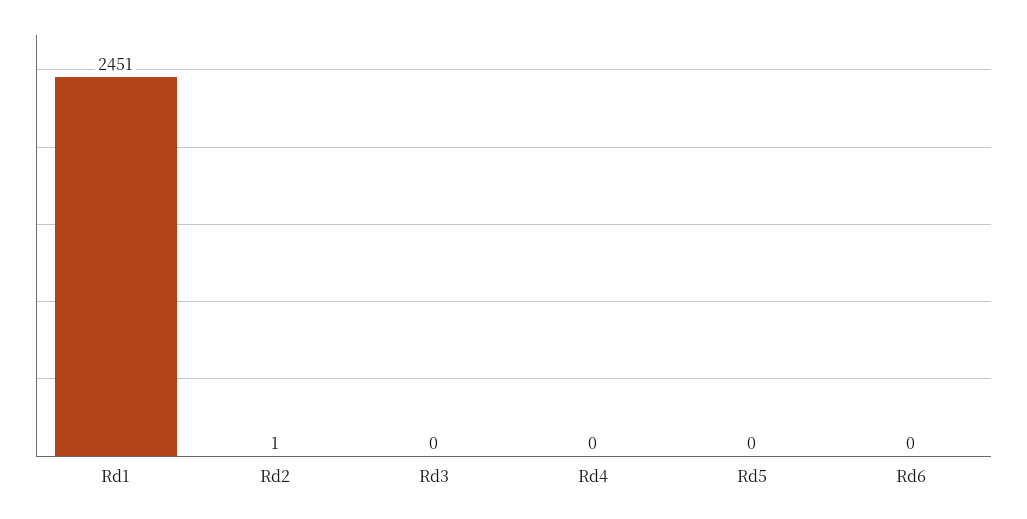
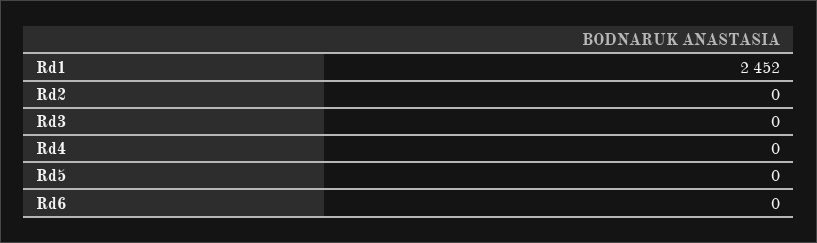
Rd1: 2451 -> 2452
Rd2: 1 -> 0

